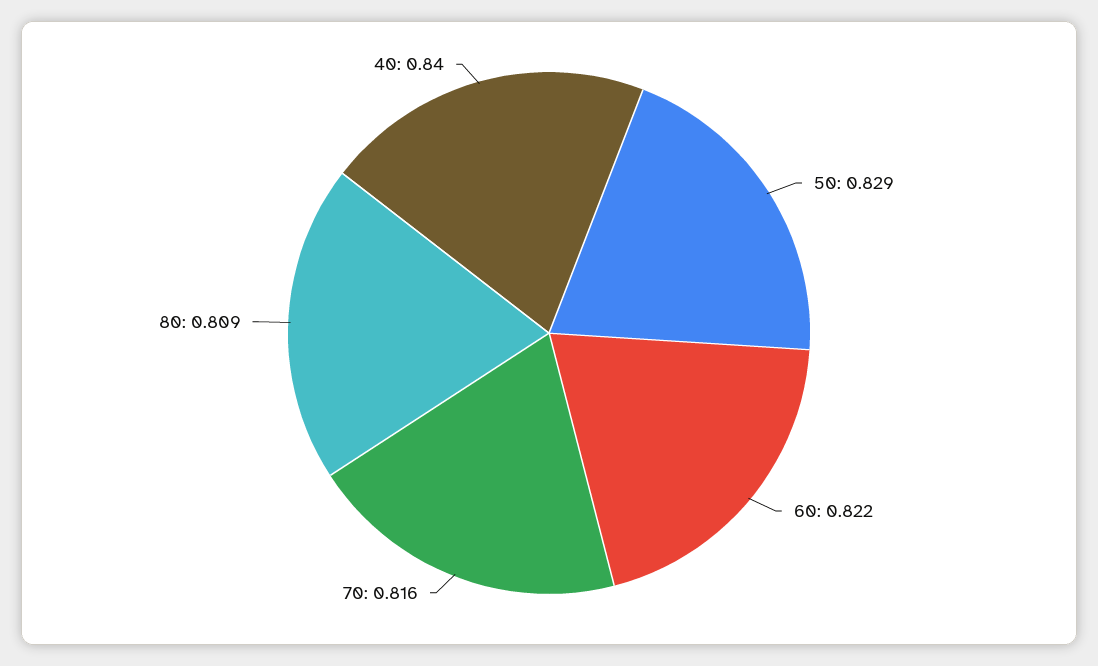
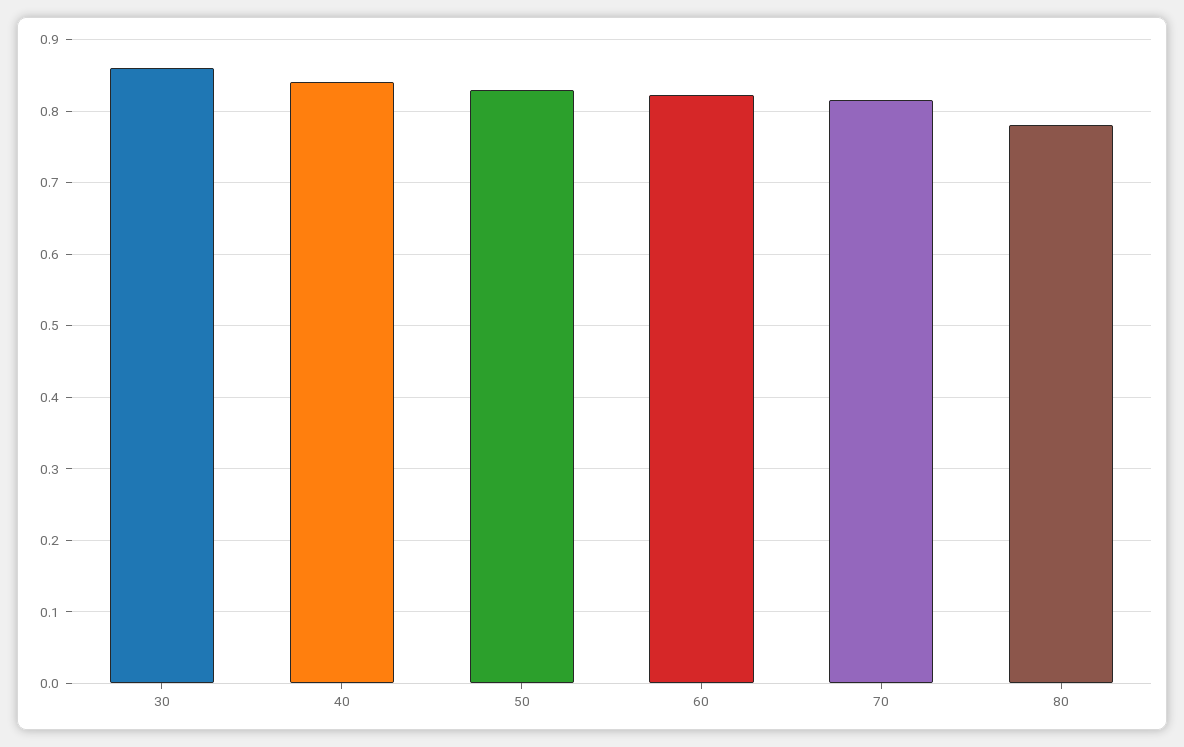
80: 0.809 -> 0.78
30: none -> 0.86

